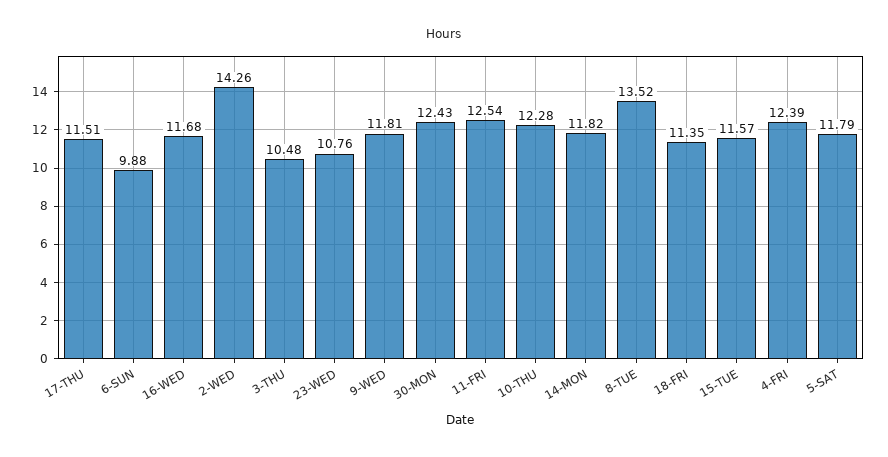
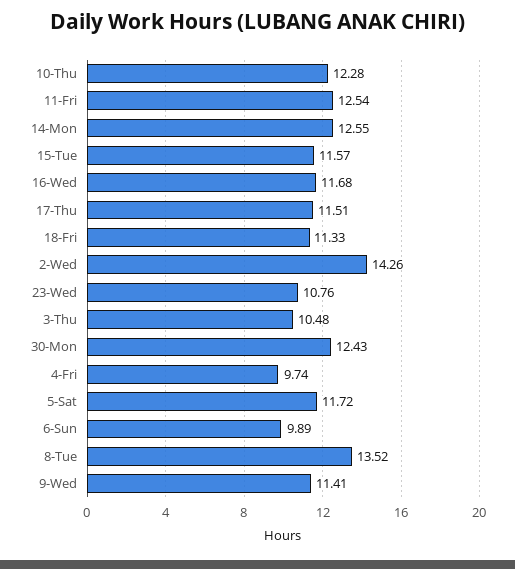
6-SUN: 9.88 -> 9.89
9-WED: 11.81 -> 11.41
14-MON: 11.82 -> 12.55
18-FRI: 11.35 -> 11.33
4-FRI: 12.39 -> 9.74
5-SAT: 11.79 -> 11.72

